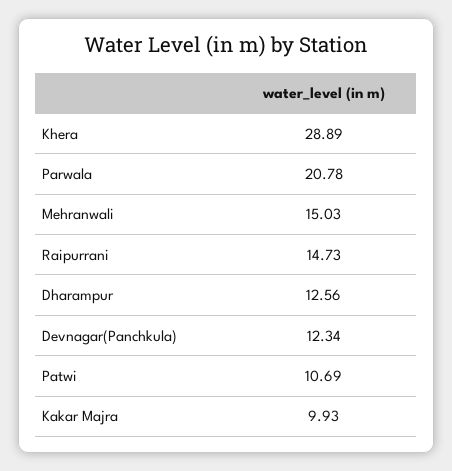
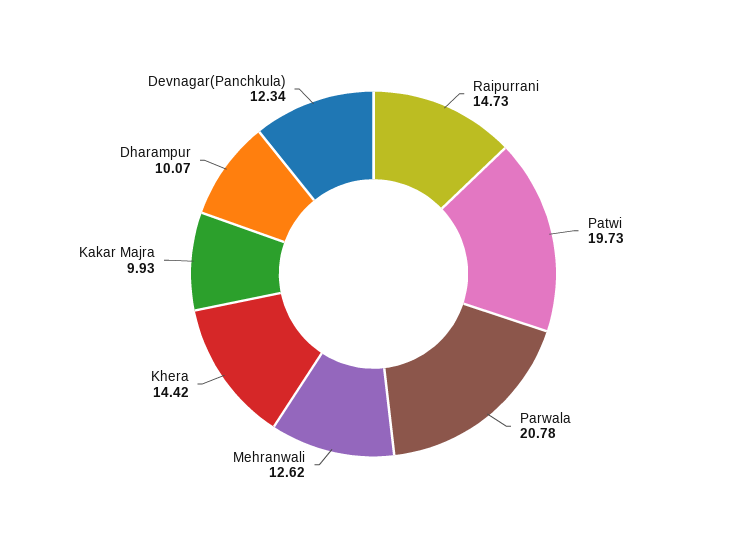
Khera: 28.89 -> 14.42
Mehranwali: 15.03 -> 12.62
Dharampur: 12.56 -> 10.07
Patwi: 10.69 -> 19.73

